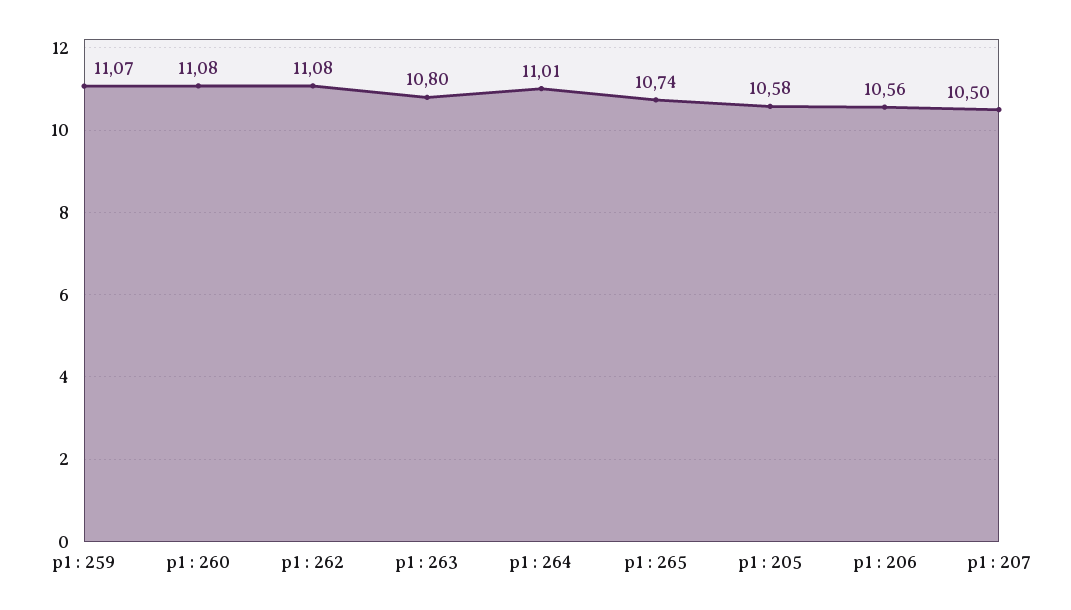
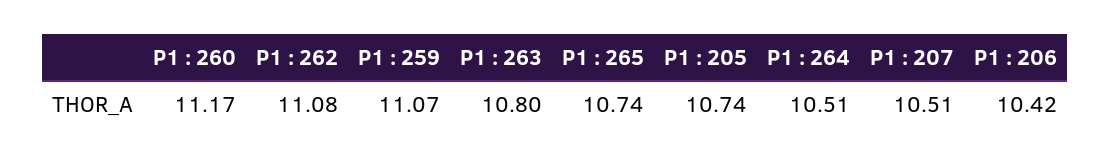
p1 : 260: 11.08 -> 11.17
p1 : 264: 11.01 -> 10.51
p1 : 205: 10.58 -> 10.74
p1 : 206: 10.56 -> 10.42
p1 : 207: 10.5 -> 10.51

